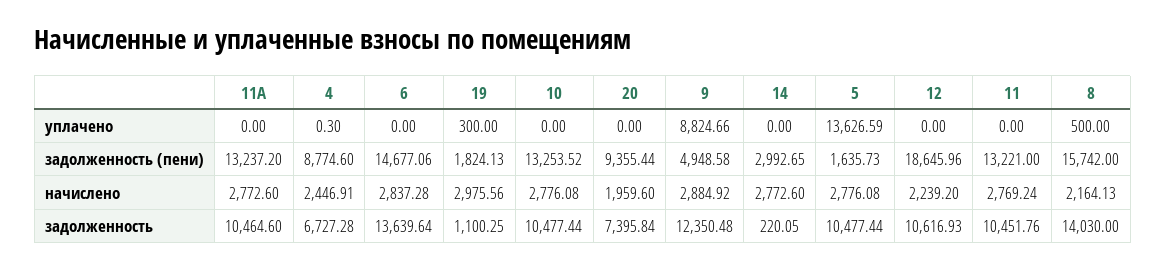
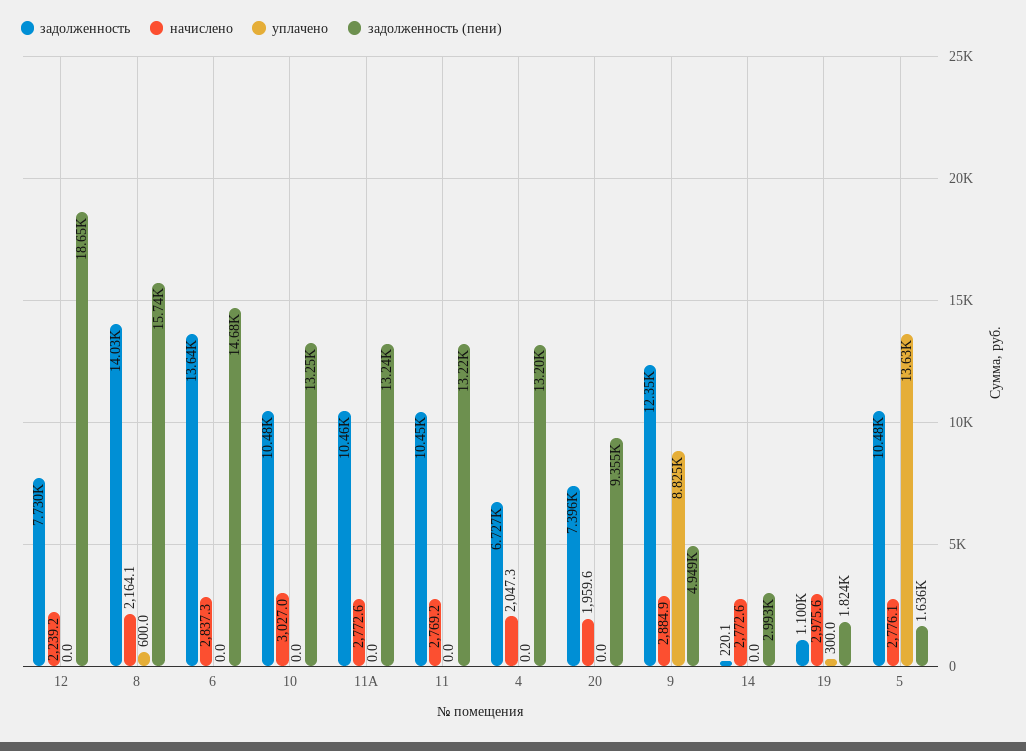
уплачено, 4: 0.3 -> 0
уплачено, 8: 500 -> 600
задолженность (пени), 4: 8774.6 -> 13200
начислено, 4: 2446.91 -> 2047.3
начислено, 10: 2776.08 -> 3027
задолженность, 12: 10616.93 -> 7730

